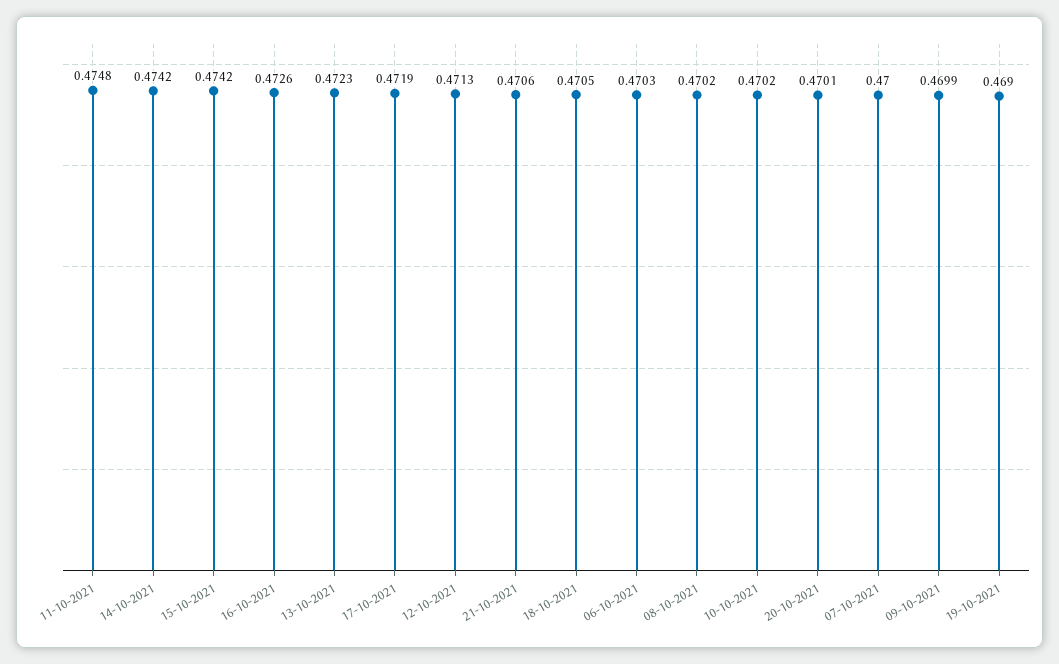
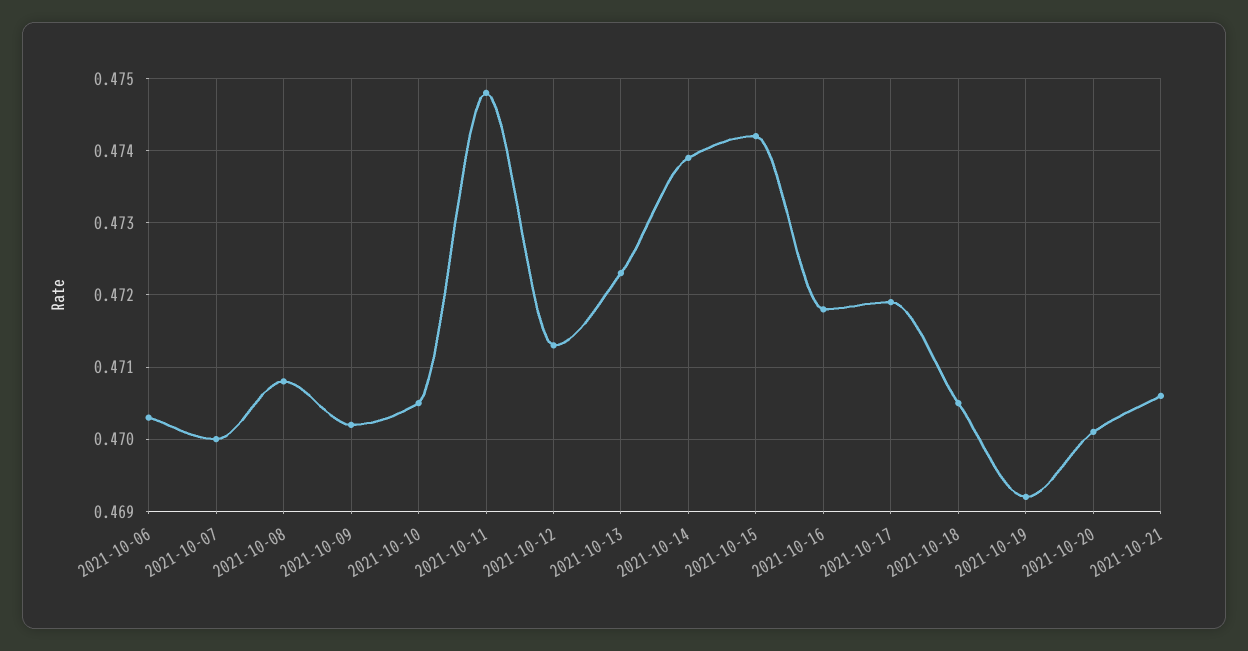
14-10-2021: 0.4742 -> 0.4739
16-10-2021: 0.4726 -> 0.4718
08-10-2021: 0.4702 -> 0.4708
10-10-2021: 0.4702 -> 0.4705
09-10-2021: 0.4699 -> 0.4702
19-10-2021: 0.469 -> 0.4692

